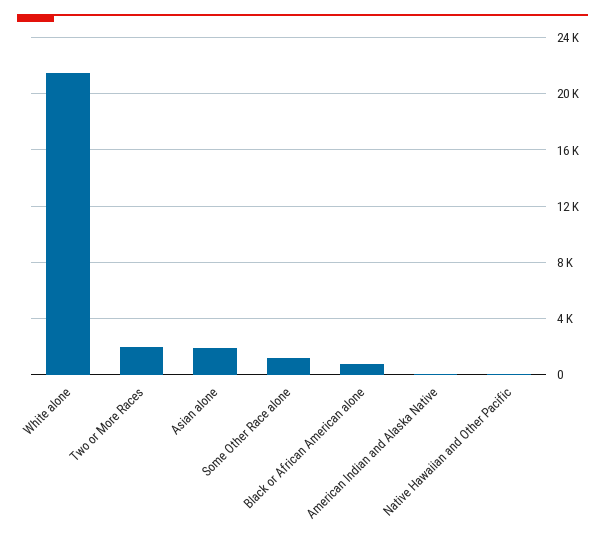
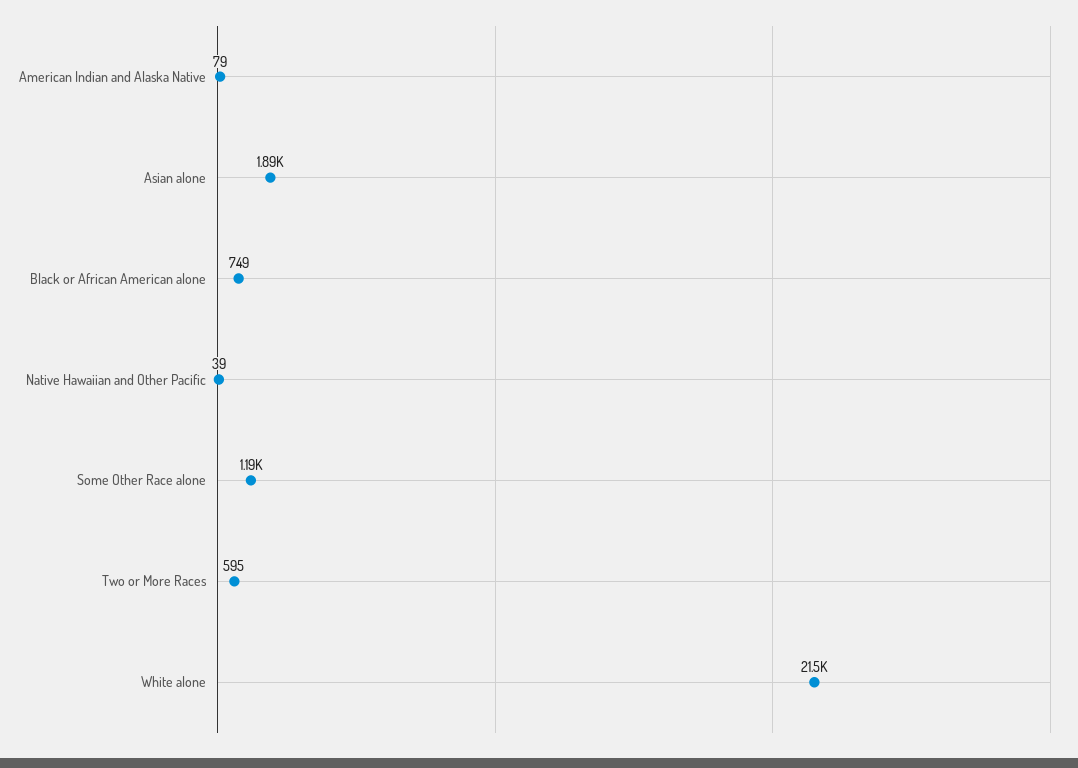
Two or More Races: 2000 -> 595

